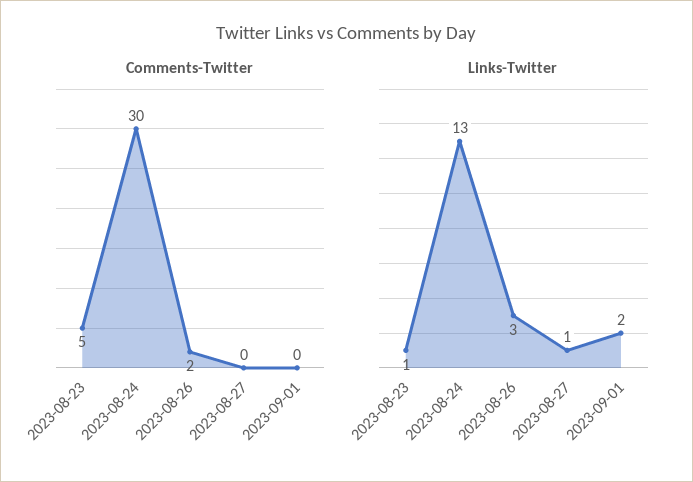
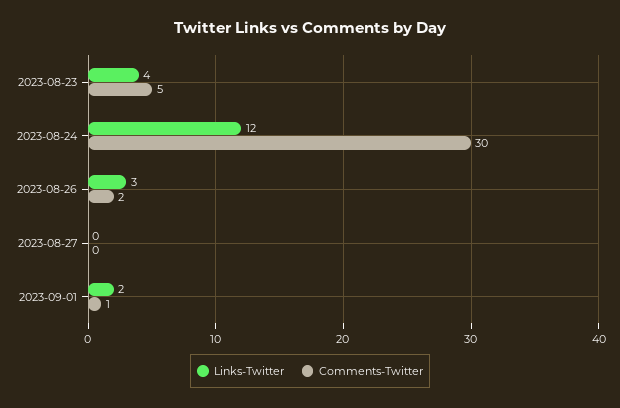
Comments-Twitter, 2023-09-01: 0 -> 1
Links-Twitter, 2023-08-23: 1 -> 4
Links-Twitter, 2023-08-24: 13 -> 12
Links-Twitter, 2023-08-27: 1 -> 0

